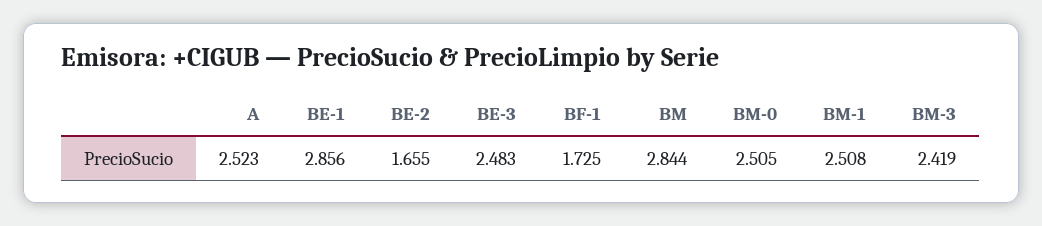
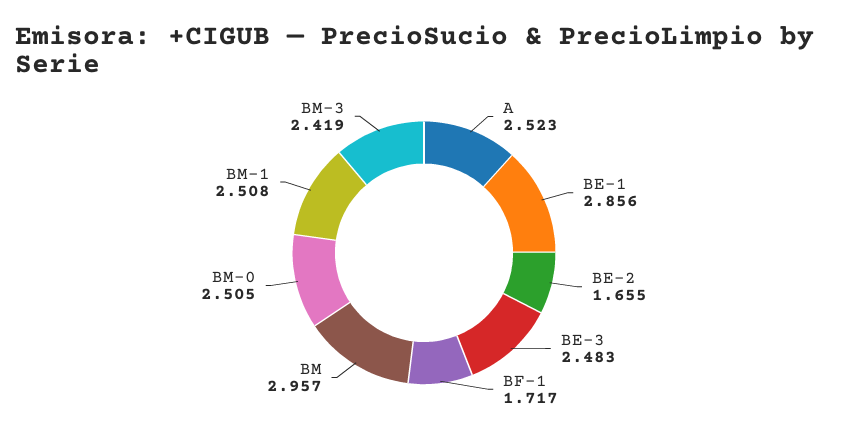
BF-1: 1.725 -> 1.717
BM: 2.844 -> 2.957

